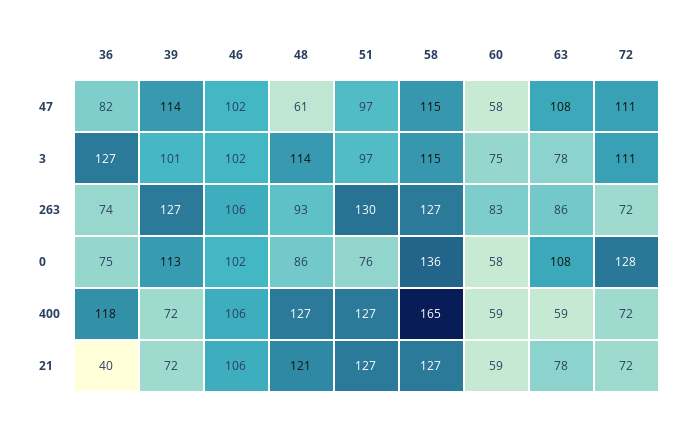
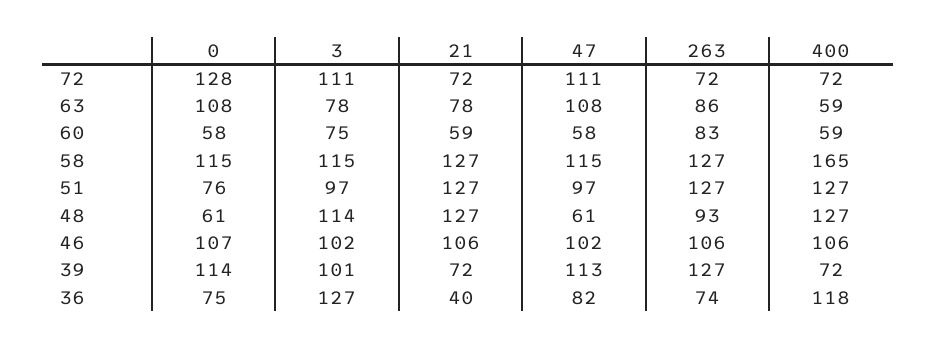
39, 47: 114 -> 113
51, 263: 130 -> 127
39, 0: 113 -> 114
46, 0: 102 -> 107
48, 0: 86 -> 61
58, 0: 136 -> 115
48, 21: 121 -> 127

